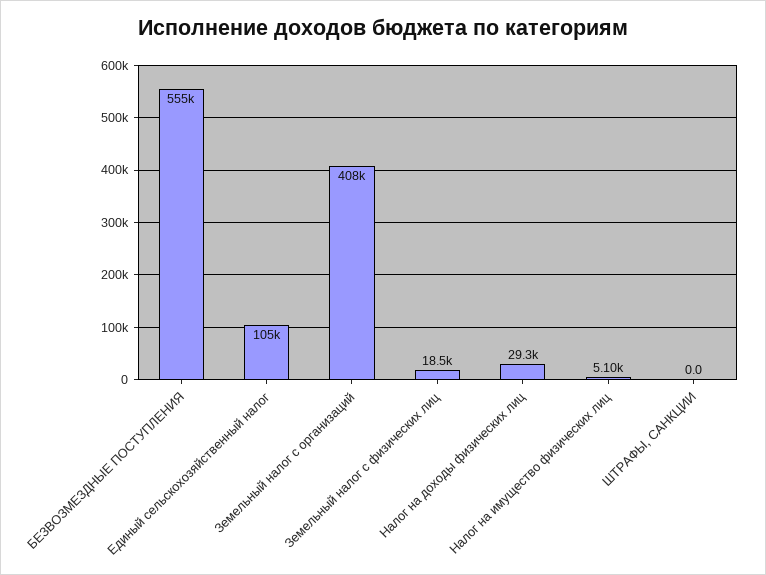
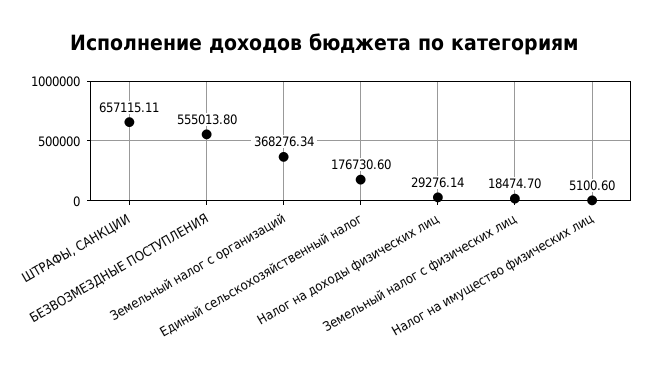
Единый сельскохозяйственный налог: 105000 -> 176730.6
Земельный налог с организаций: 408000 -> 368276.34
ШТРАФЫ, САНКЦИИ: 0 -> 657115.11

